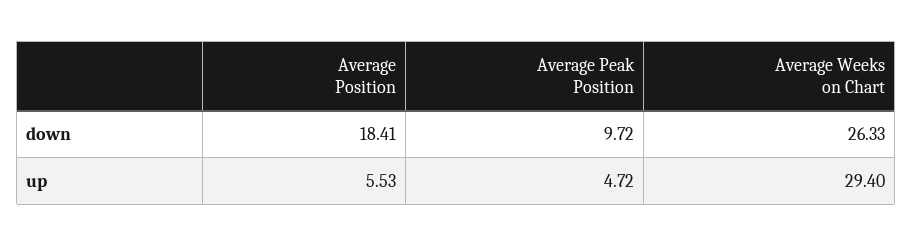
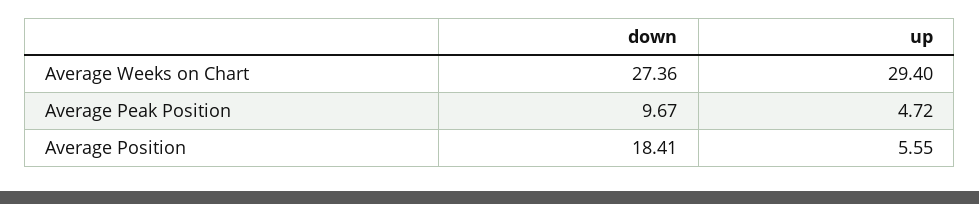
Average Peak Position, down: 9.72 -> 9.67
Average Weeks on Chart, down: 26.33 -> 27.36
Average Position, up: 5.53 -> 5.55

